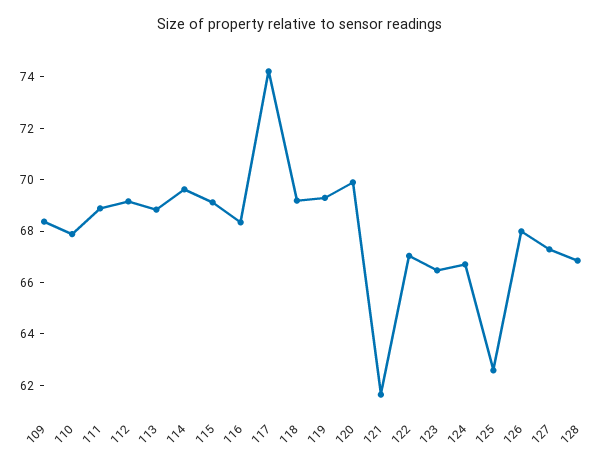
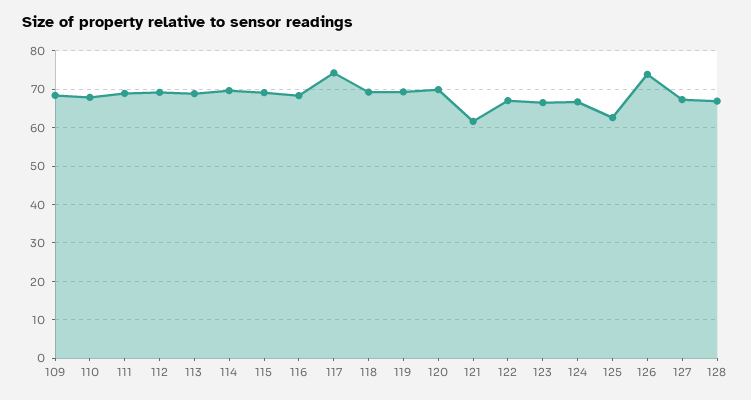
126: 68 -> 74

